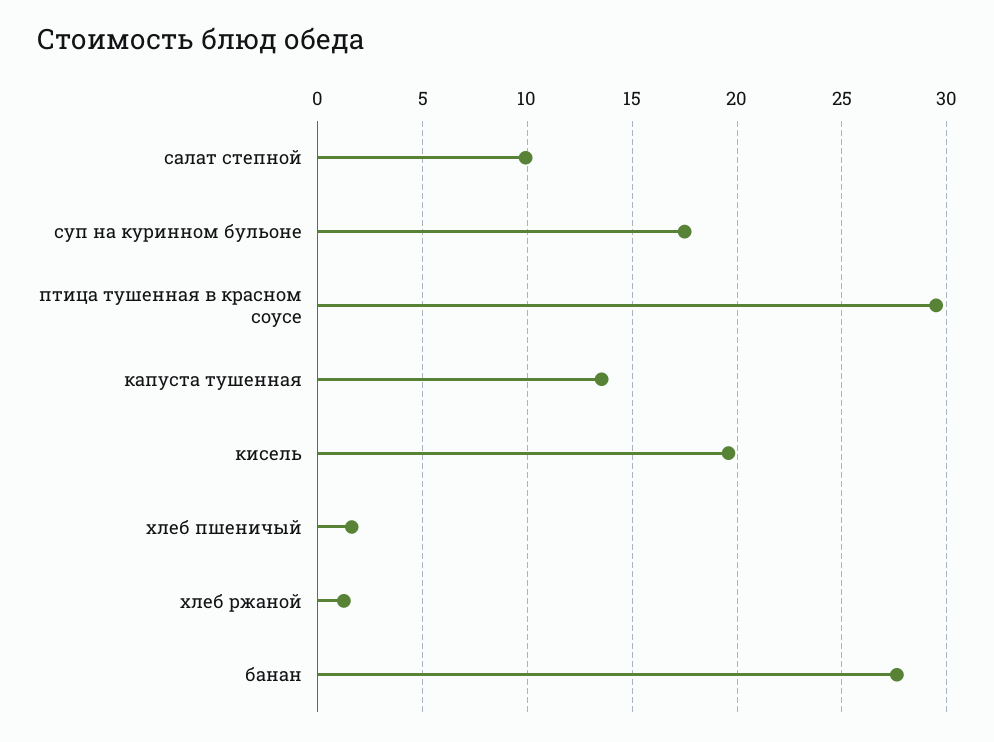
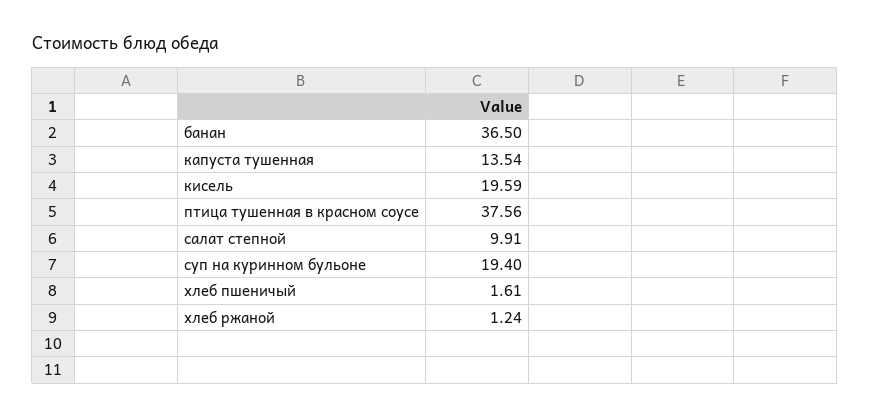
суп на куринном бульоне: 17.5 -> 19.4
птица тушенная в красном соусе: 29.5 -> 37.56
банан: 27.5 -> 36.5

